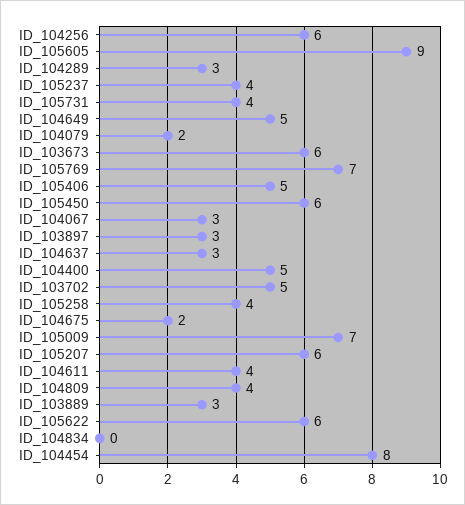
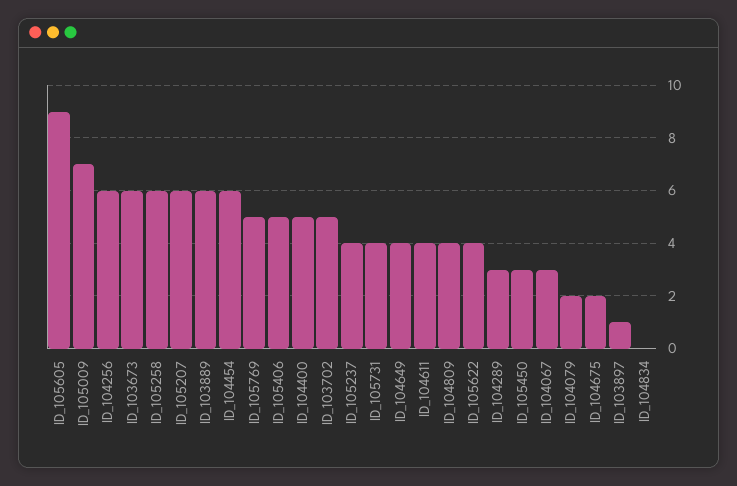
ID_104649: 5 -> 4
ID_105769: 7 -> 5
ID_105450: 6 -> 3
ID_103897: 3 -> 1
ID_104637: 3 -> none
ID_105258: 4 -> 6
ID_103889: 3 -> 6
ID_105622: 6 -> 4
ID_104454: 8 -> 6

